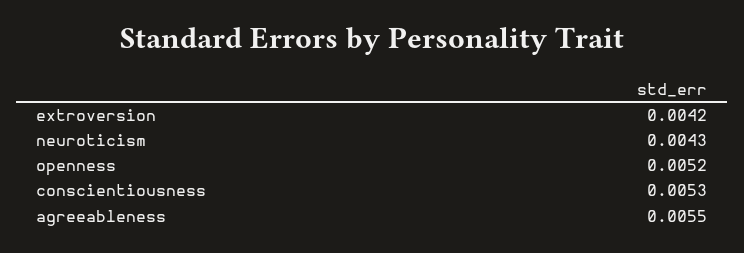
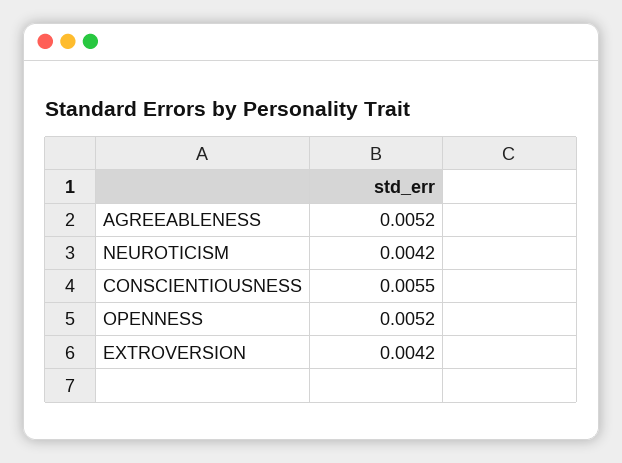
neuroticism: 0.0043 -> 0.0042
conscientiousness: 0.0053 -> 0.0055
agreeableness: 0.0055 -> 0.0052

